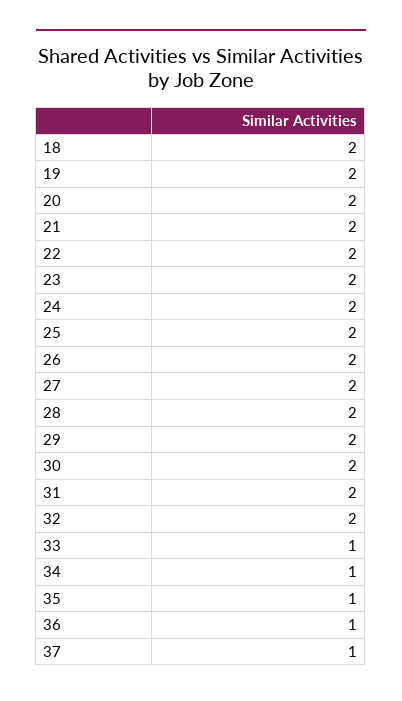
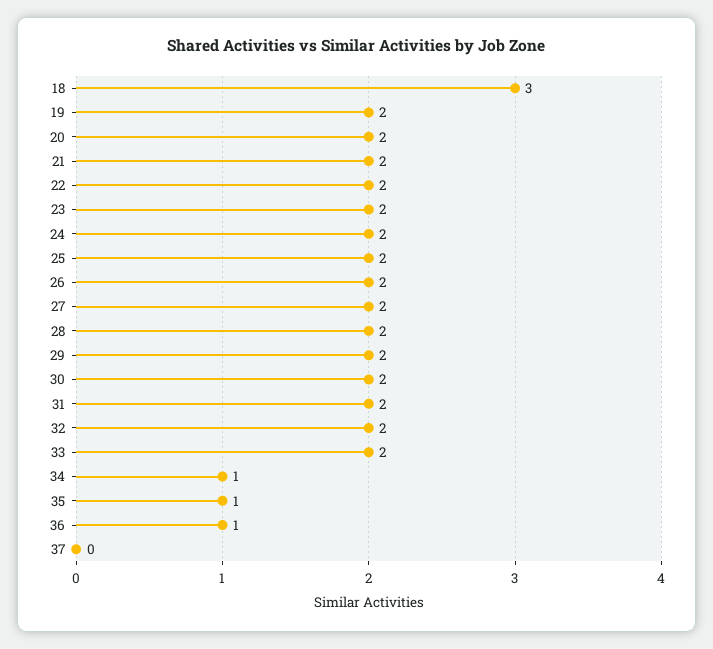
18: 2 -> 3
33: 1 -> 2
37: 1 -> 0

